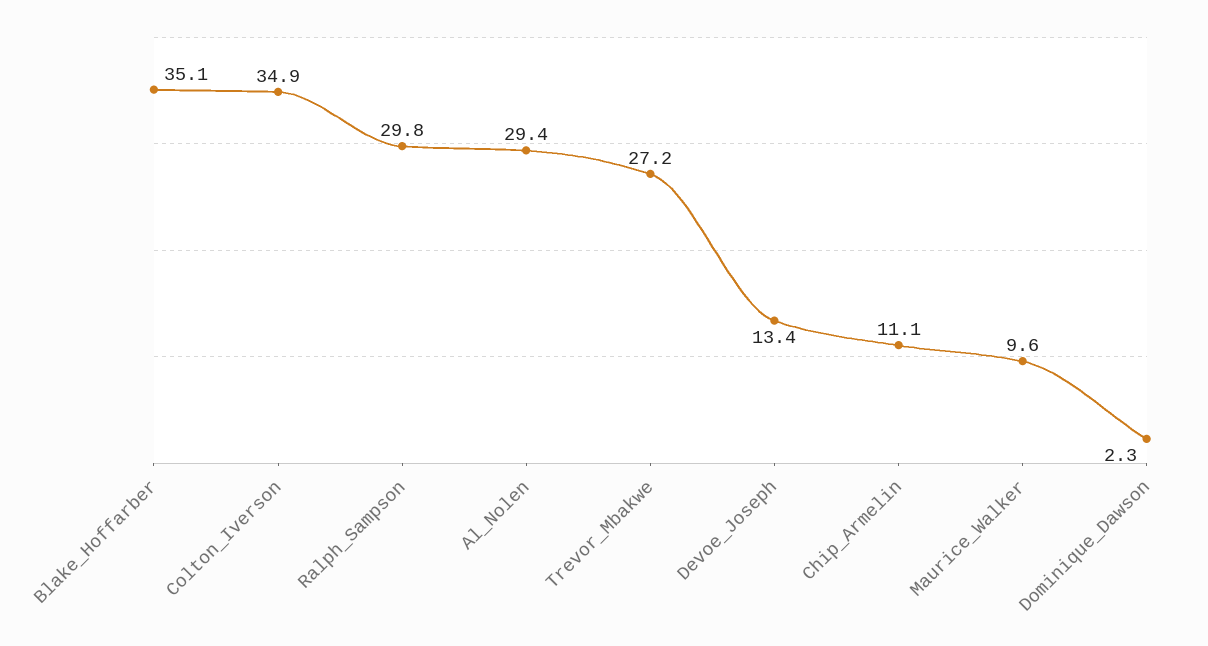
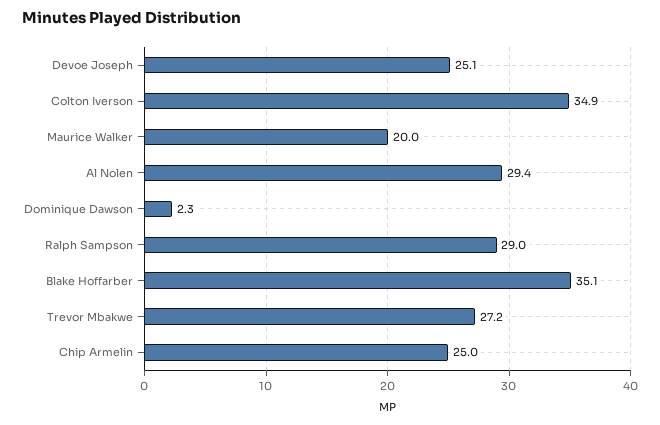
Ralph_Sampson: 29.8 -> 29
Devoe_Joseph: 13.4 -> 25.1
Chip_Armelin: 11.1 -> 25
Maurice_Walker: 9.6 -> 20

